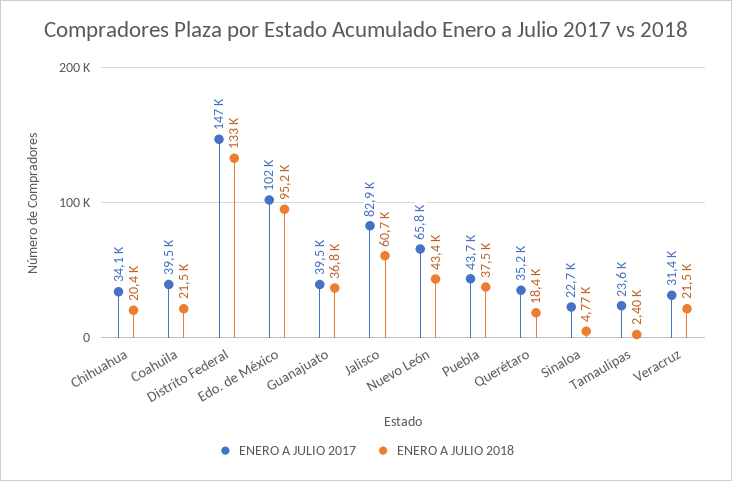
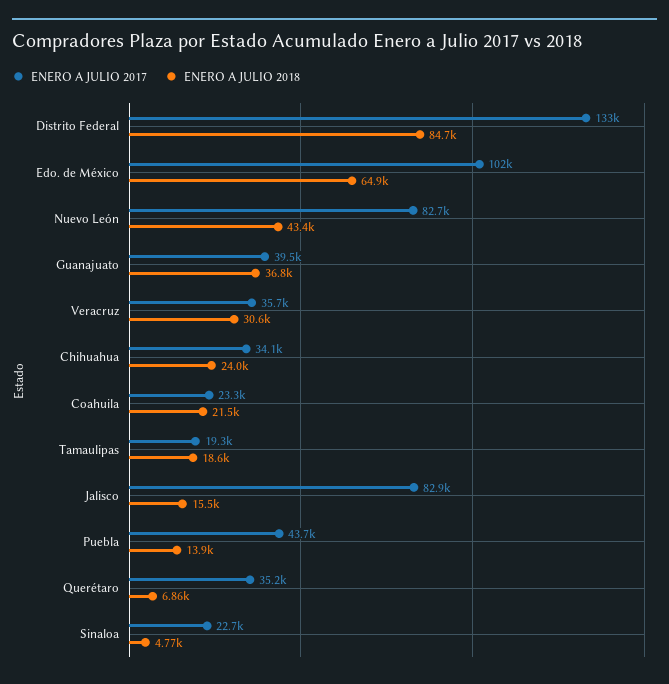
ENERO A JULIO 2018, Chihuahua: 20400 -> 24000
ENERO A JULIO 2017, Coahuila: 39500 -> 23300
ENERO A JULIO 2017, Distrito Federal: 147000 -> 133000
ENERO A JULIO 2018, Distrito Federal: 133000 -> 84700
ENERO A JULIO 2018, Edo. de México: 95200 -> 64900
ENERO A JULIO 2018, Jalisco: 60700 -> 15500
ENERO A JULIO 2017, Nuevo León: 65800 -> 82700
ENERO A JULIO 2018, Puebla: 37500 -> 13900
ENERO A JULIO 2018, Querétaro: 18400 -> 6860
ENERO A JULIO 2017, Tamaulipas: 23600 -> 19300
ENERO A JULIO 2018, Tamaulipas: 2400 -> 18600
ENERO A JULIO 2017, Veracruz: 31400 -> 35700
ENERO A JULIO 2018, Veracruz: 21500 -> 30600

